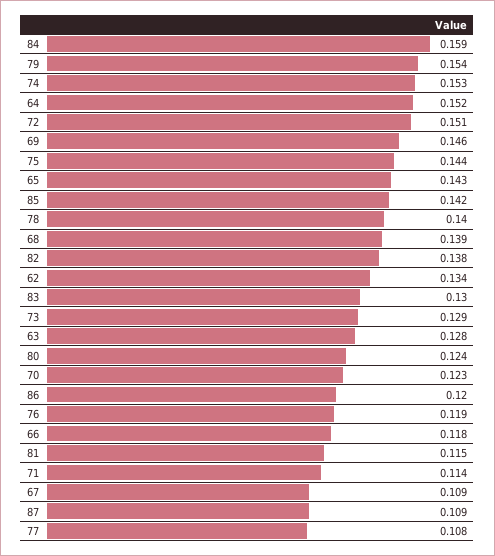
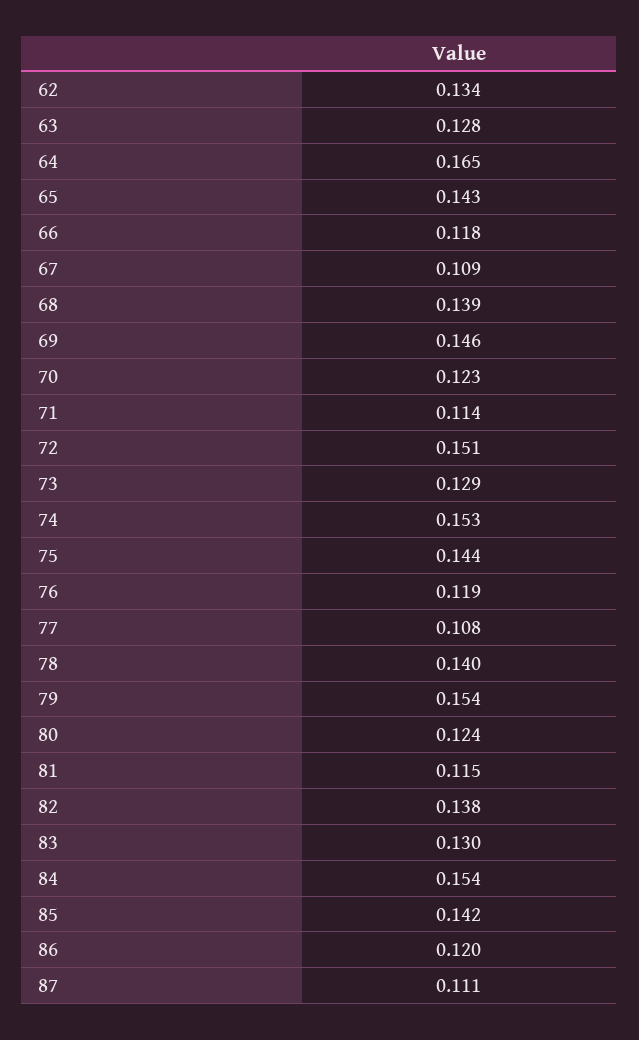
84: 0.159 -> 0.154
64: 0.152 -> 0.165
87: 0.109 -> 0.111

